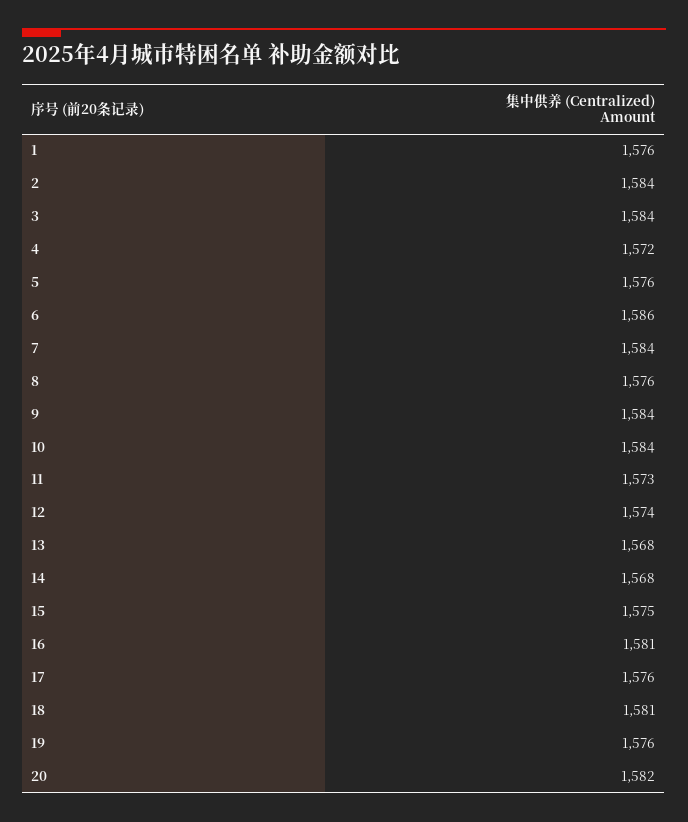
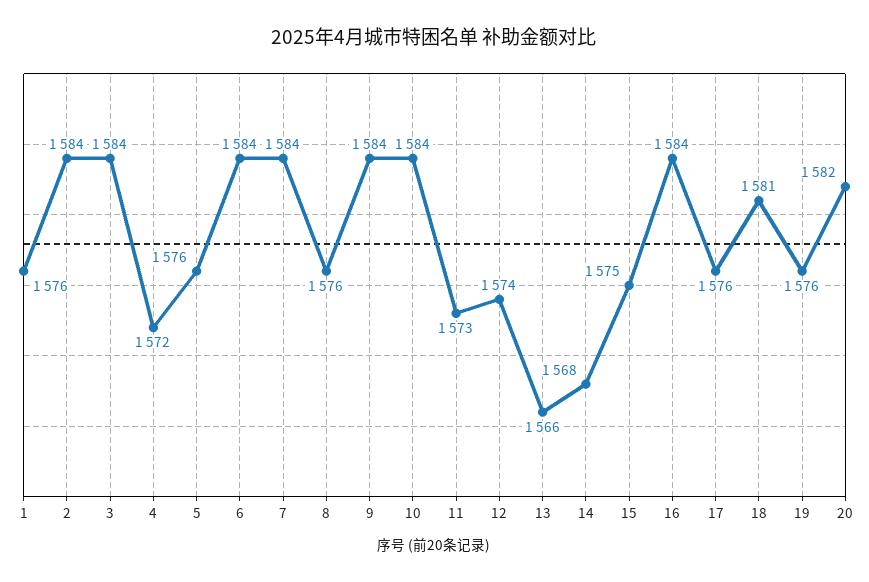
6: 1586 -> 1584
13: 1568 -> 1566
16: 1581 -> 1584

